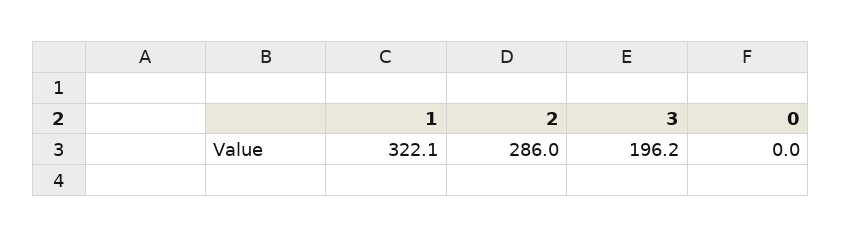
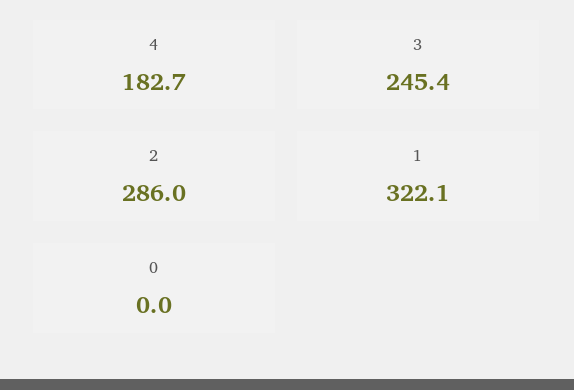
3: 196.2 -> 245.4
4: none -> 182.7

